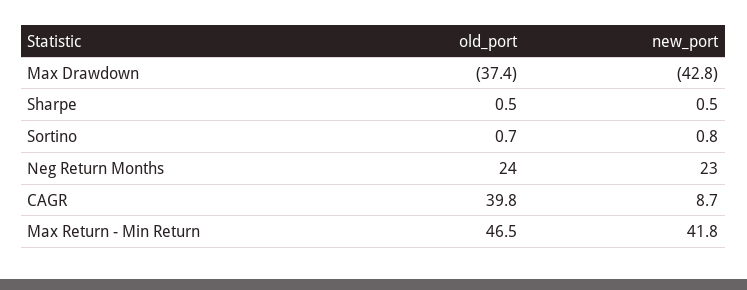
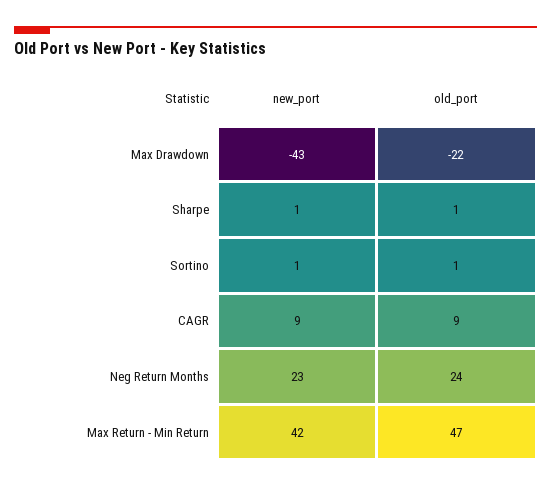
old_port, Max Drawdown: -37.4 -> -22
old_port, CAGR: 39.8 -> 9

